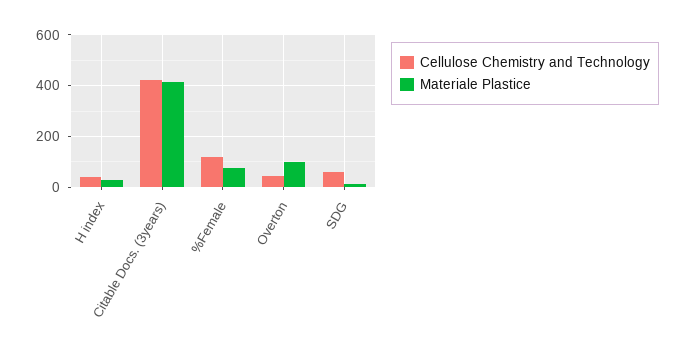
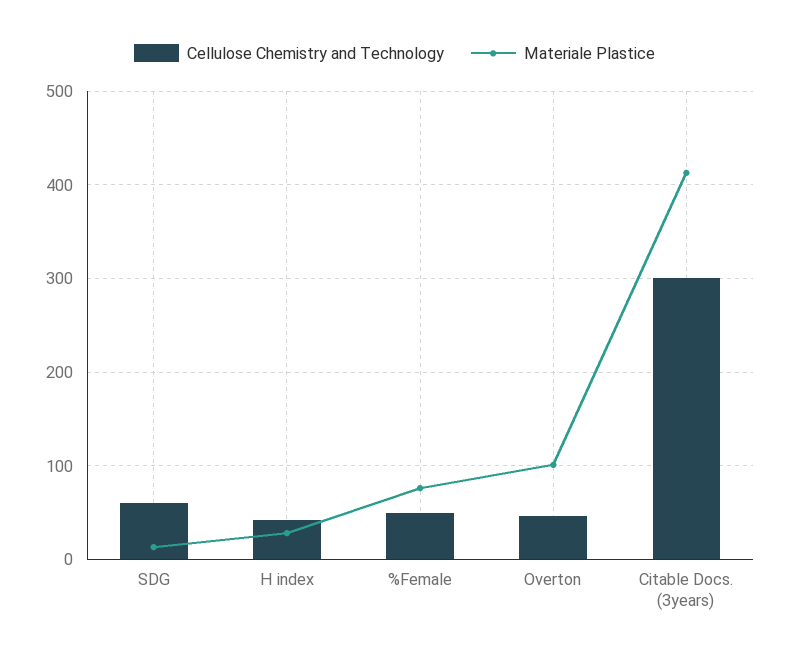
Cellulose Chemistry and Technology, Citable Docs. (3years): 425 -> 300
Cellulose Chemistry and Technology, %Female: 125 -> 50

